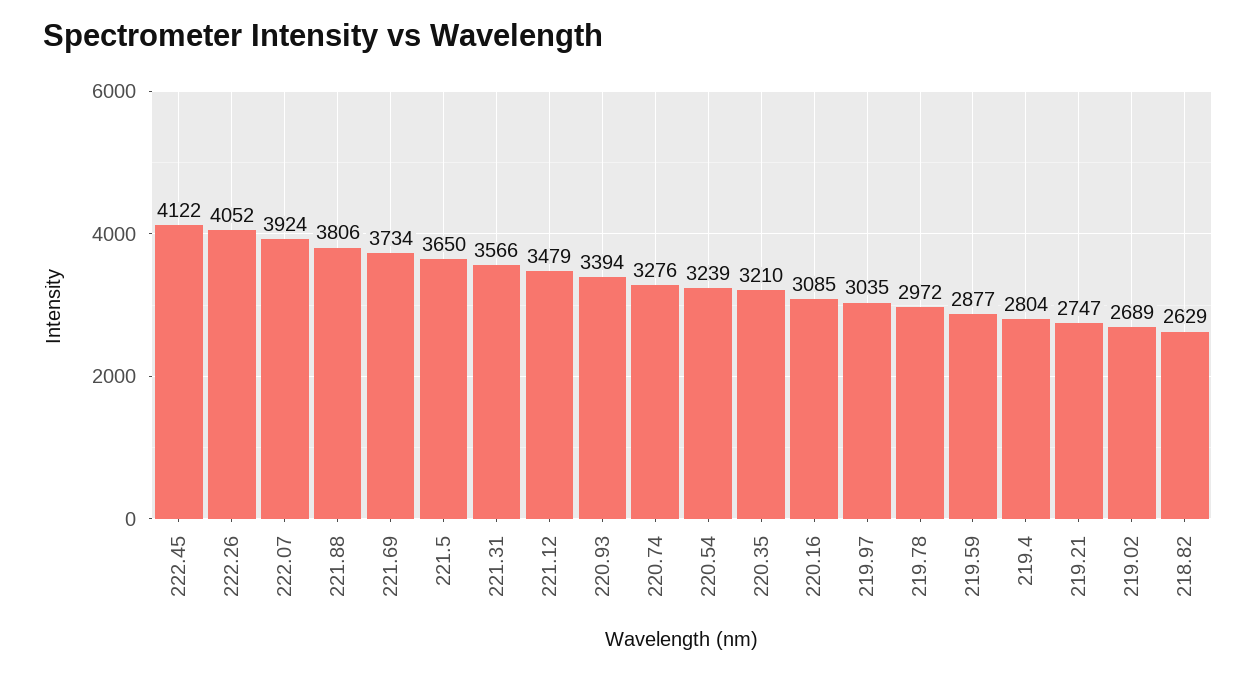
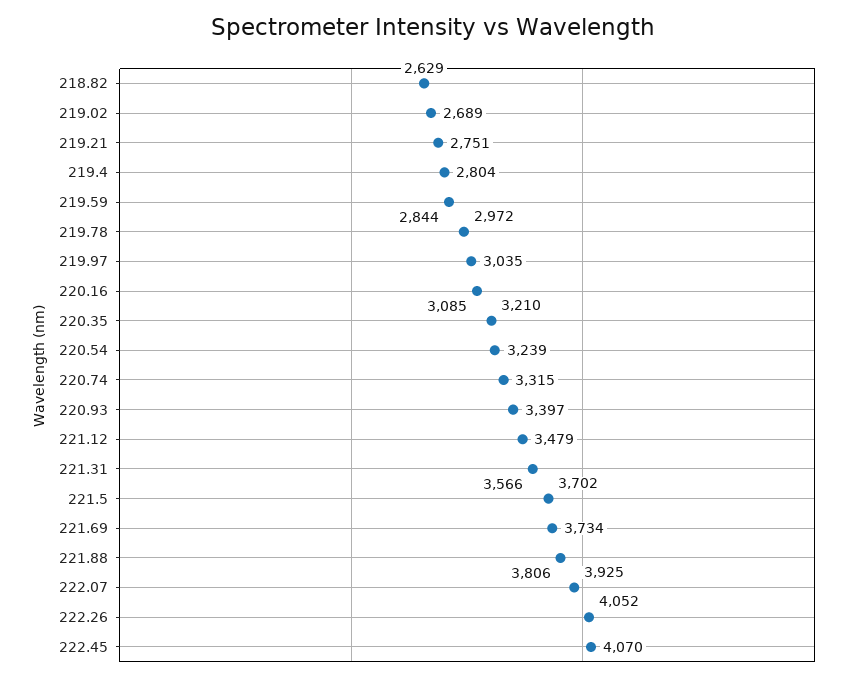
222.45: 4122 -> 4070
222.07: 3924 -> 3925
221.5: 3650 -> 3702
220.93: 3394 -> 3397
220.74: 3276 -> 3315
219.59: 2877 -> 2844
219.21: 2747 -> 2751

